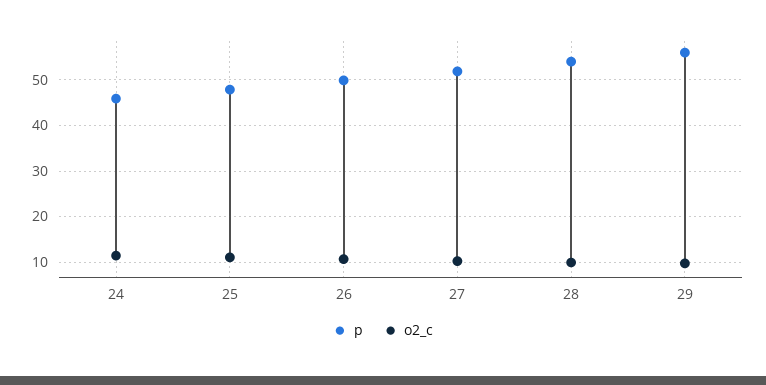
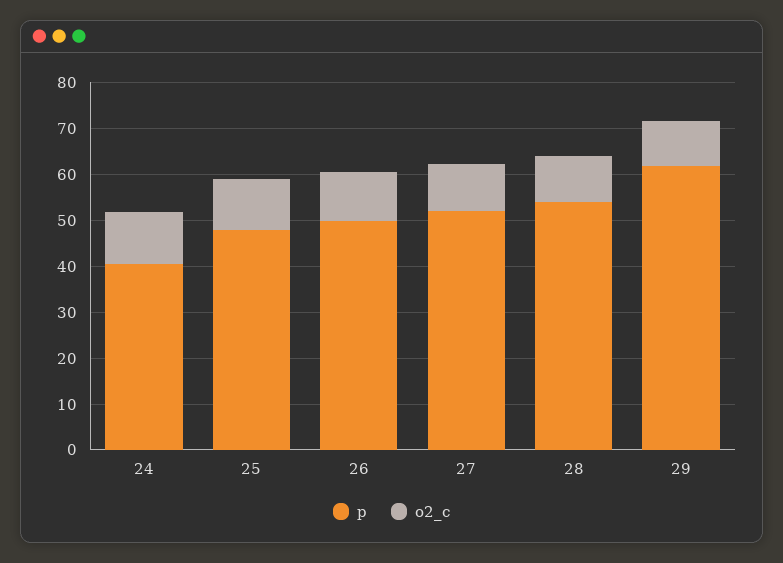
p, 24: 46 -> 40
p, 29: 56 -> 62

